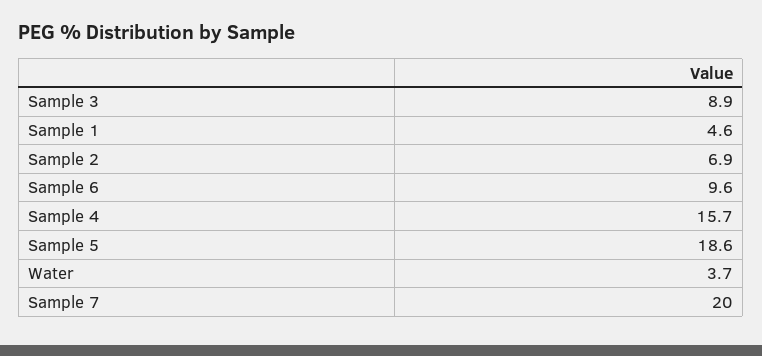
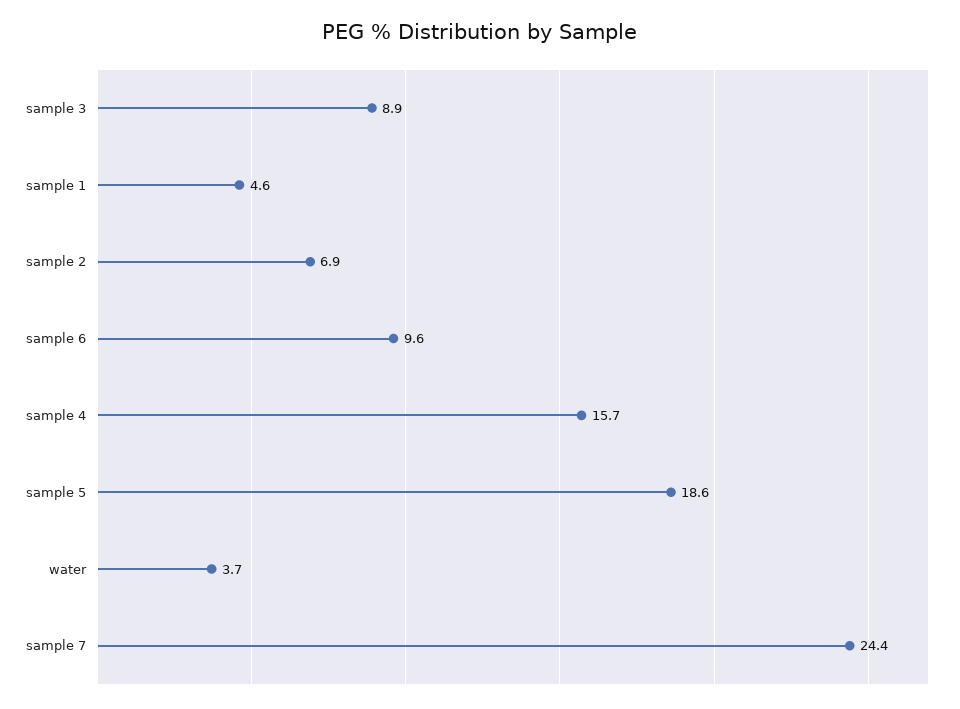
Sample 7: 20 -> 24.4

